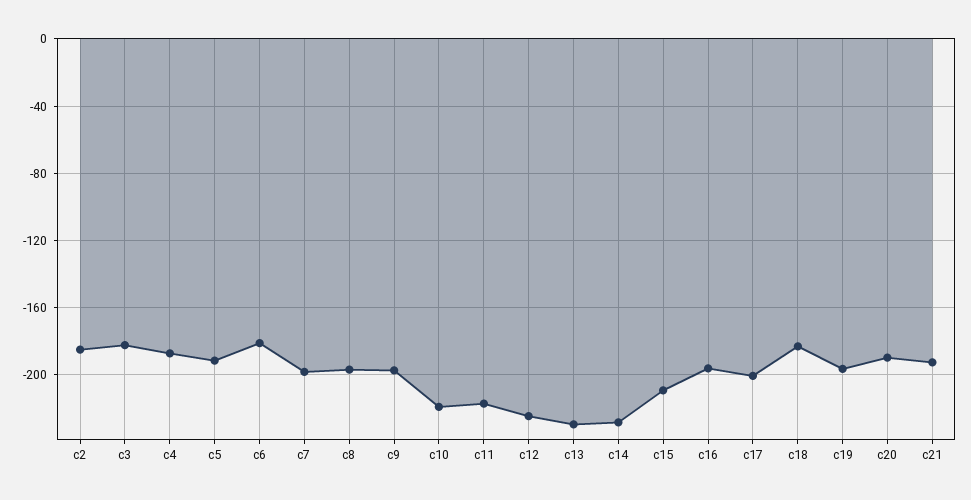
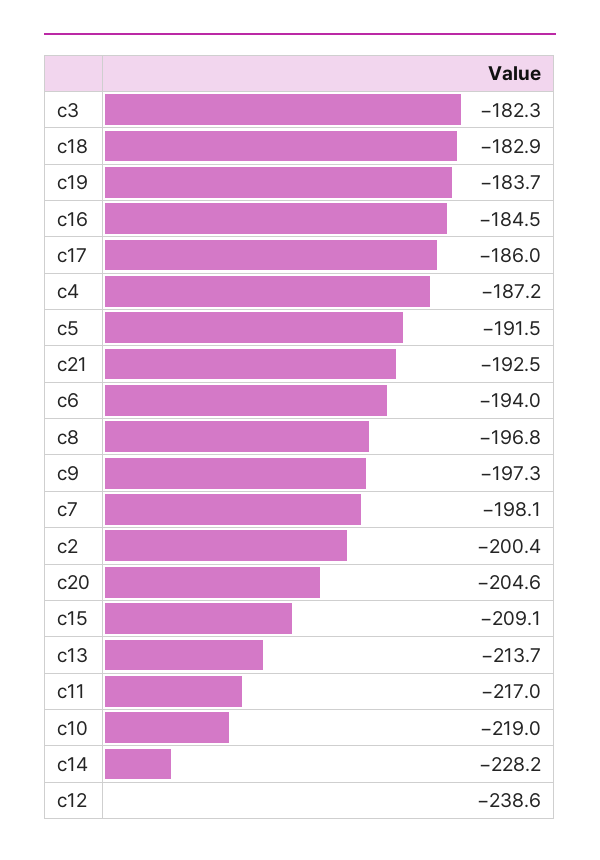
c2: -185 -> -200.4
c6: -180 -> -194
c12: -225 -> -238.6
c13: -230 -> -213.7
c16: -195 -> -184.5
c17: -200 -> -186
c19: -195 -> -183.7
c20: -190 -> -204.6

